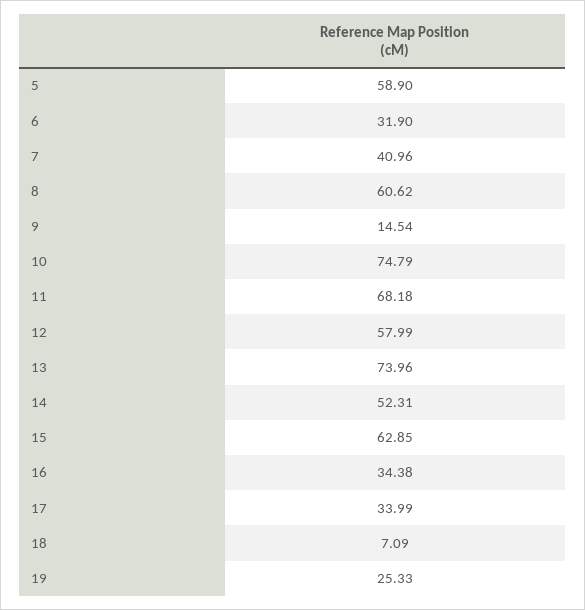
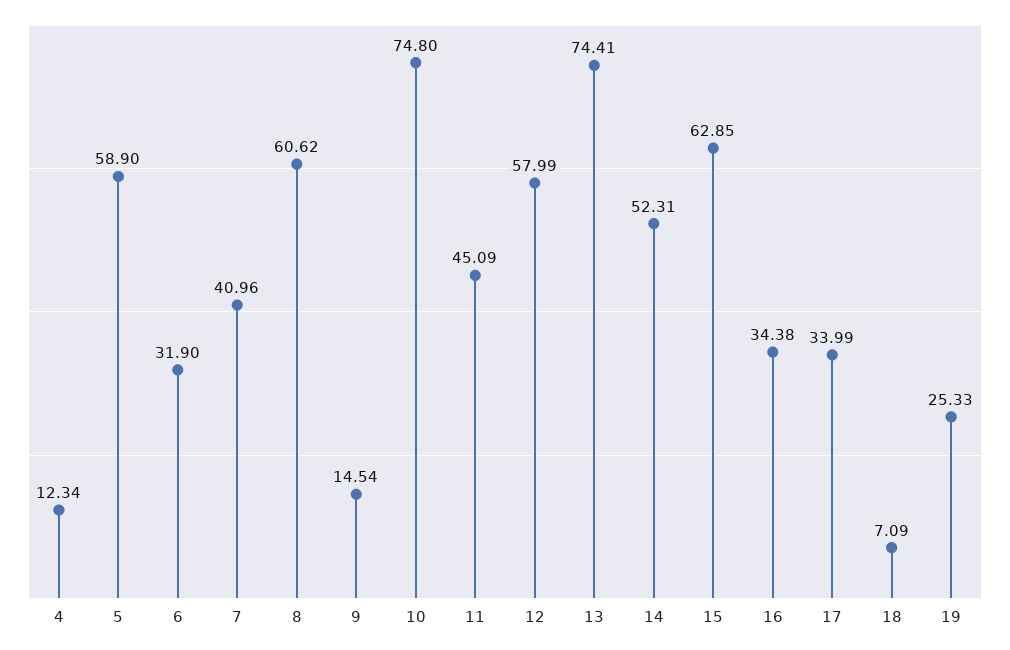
10: 74.79 -> 74.8
11: 68.18 -> 45.09
13: 73.96 -> 74.41
4: none -> 12.34

